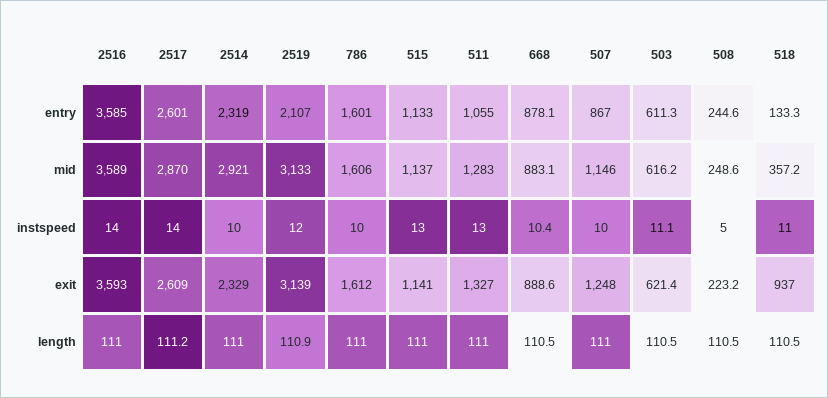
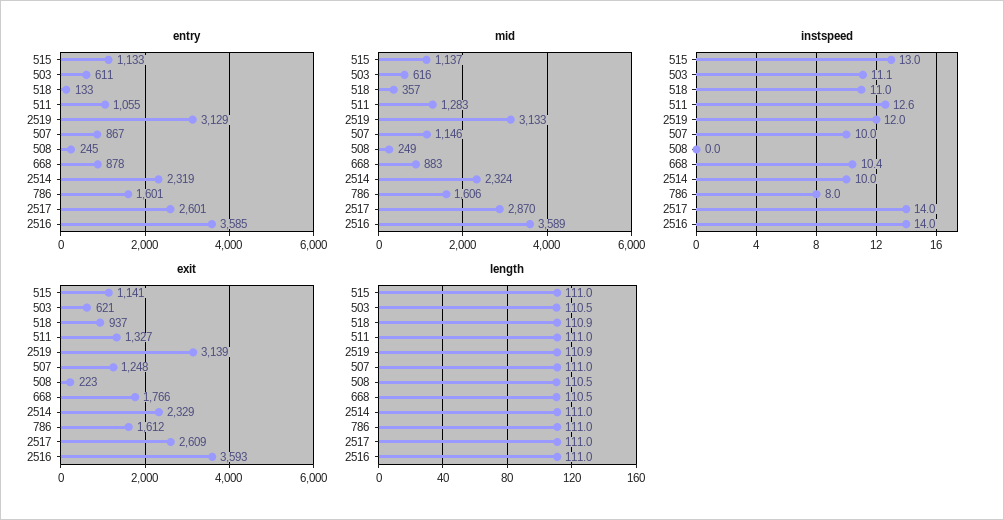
entry, 2519: 2107 -> 3129
mid, 2514: 2921 -> 2324
instspeed, 786: 10 -> 8
instspeed, 511: 13 -> 12.6
instspeed, 508: 5 -> 0
exit, 668: 888.6 -> 1766
length, 2517: 111.2 -> 111
length, 518: 110.5 -> 110.9

